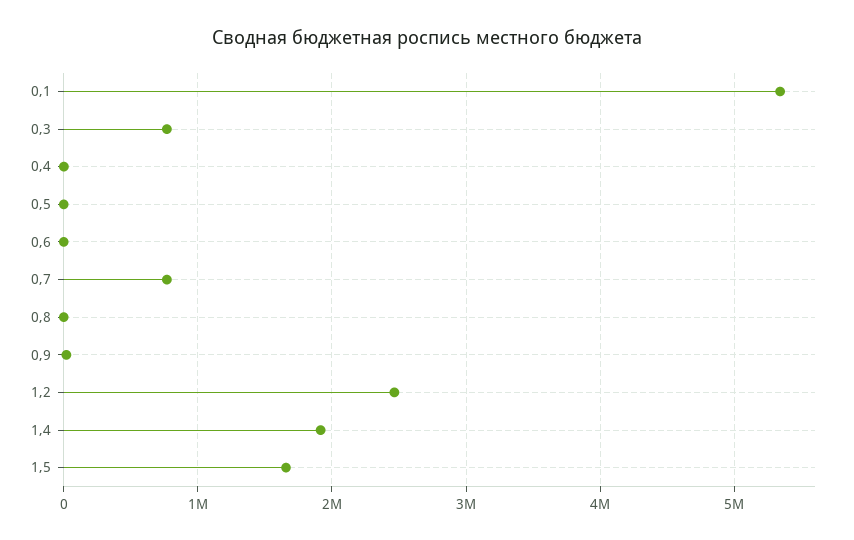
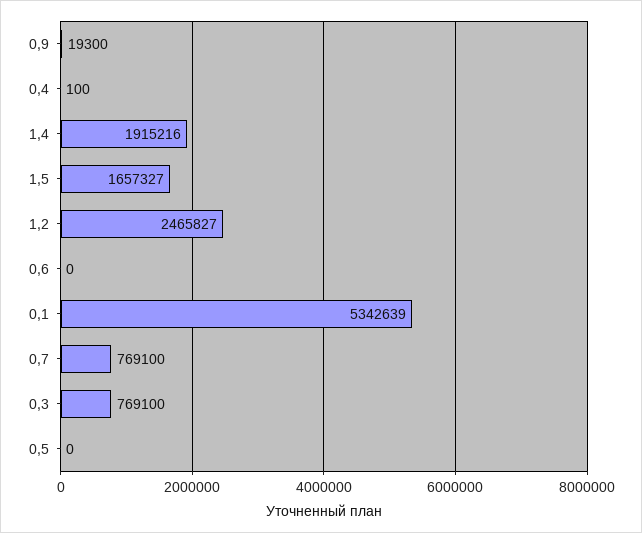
0,8: 0 -> none

